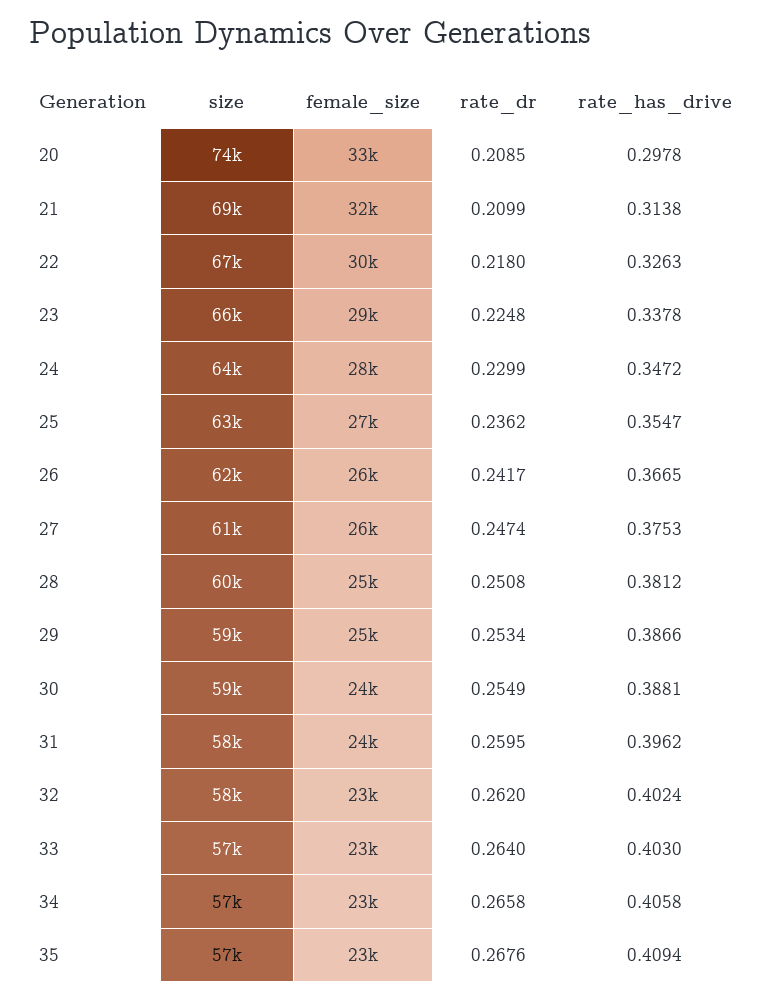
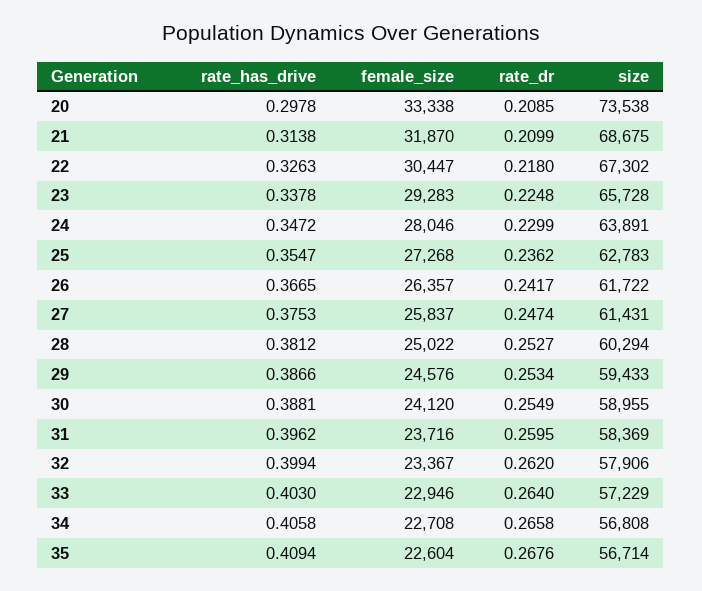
rate_dr, 28: 0.2508 -> 0.2527
rate_has_drive, 32: 0.4024 -> 0.3994

